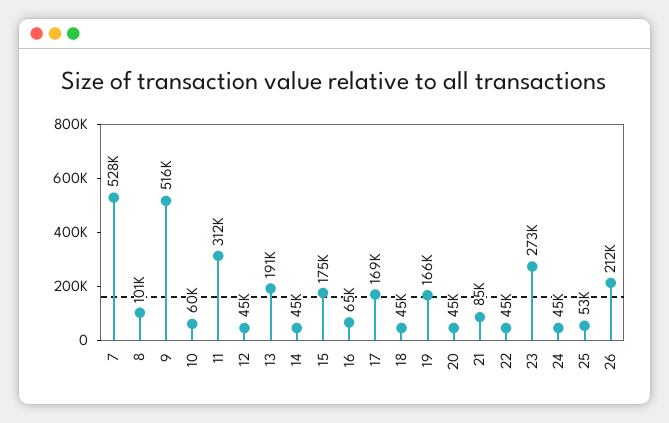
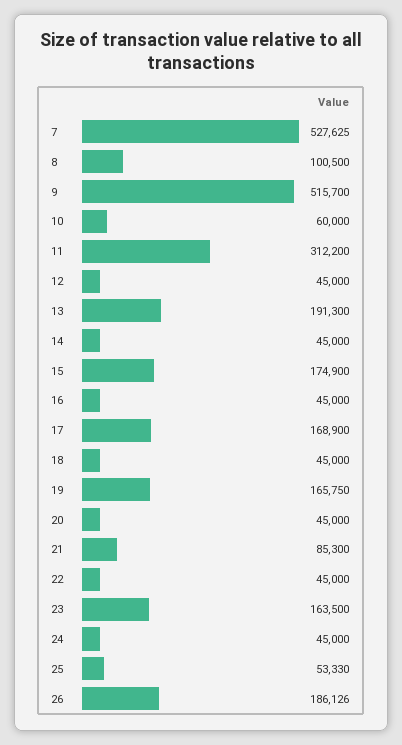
16: 65000 -> 45000
23: 273000 -> 163500
26: 212000 -> 186126

